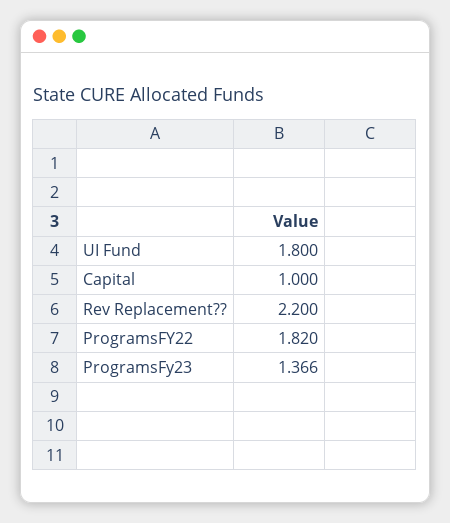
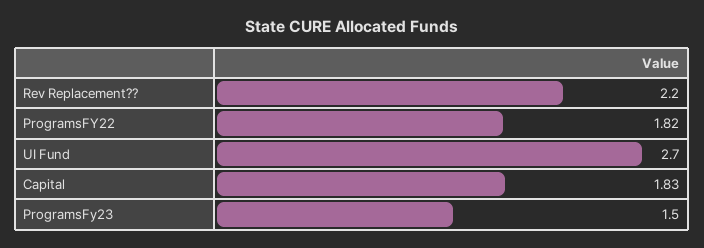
UI Fund: 1.8 -> 2.7
Capital: 1 -> 1.83
ProgramsFy23: 1.366 -> 1.5

